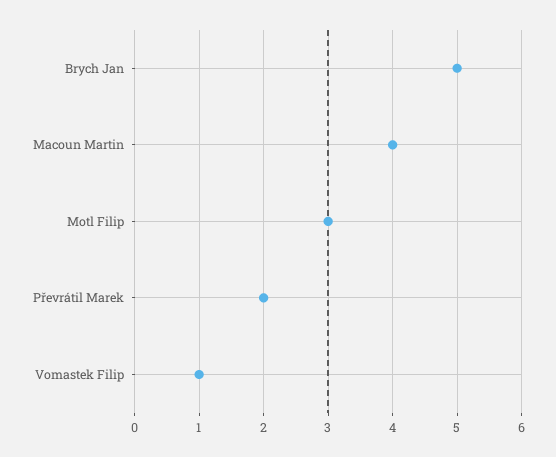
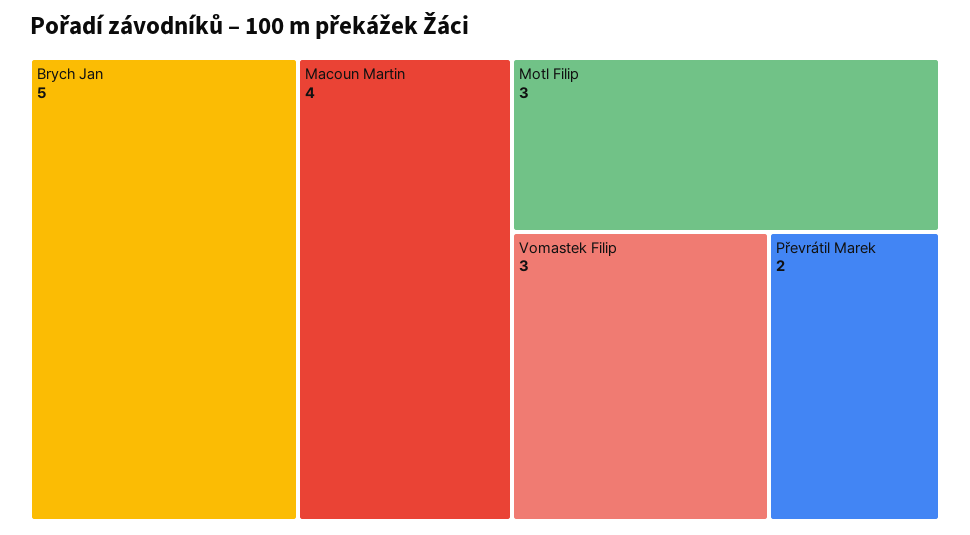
Vomastek Filip: 1 -> 3

